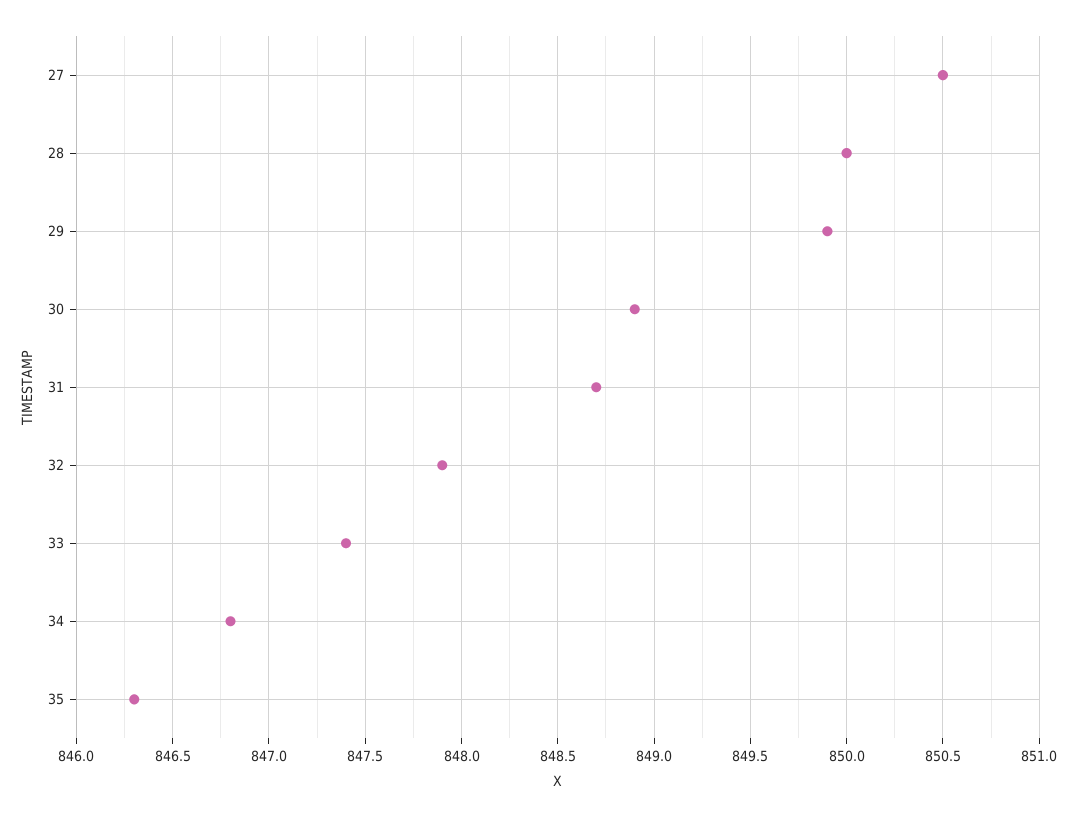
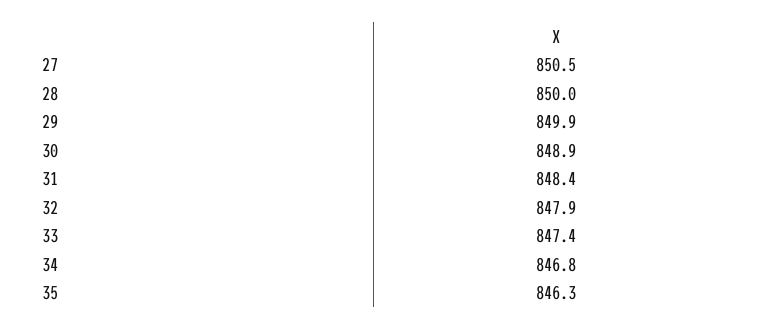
31: 848.7 -> 848.4

